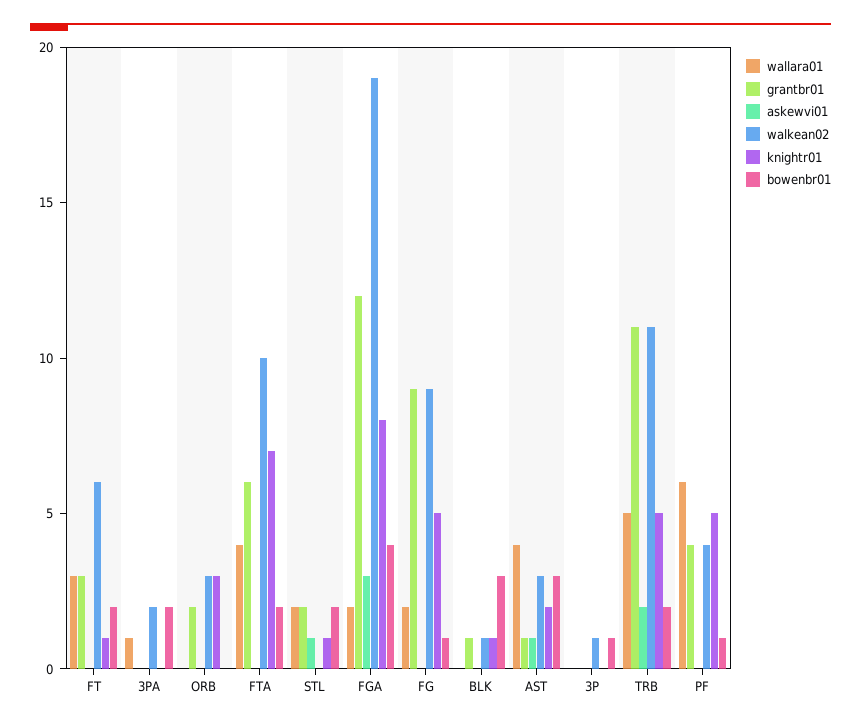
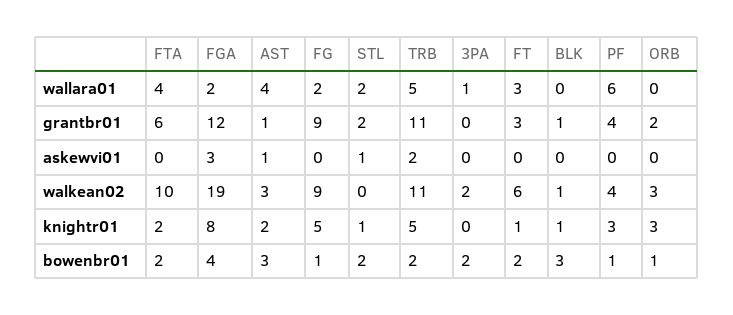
bowenbr01, ORB: 0 -> 1
knightr01, FTA: 7 -> 2
wallara01, 3P: 0 -> none
grantbr01, 3P: 0 -> none
askewvi01, 3P: 0 -> none
walkean02, 3P: 1 -> none
knightr01, 3P: 0 -> none
bowenbr01, 3P: 1 -> none
knightr01, PF: 5 -> 3

